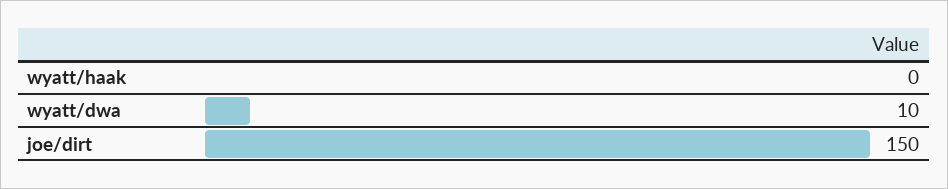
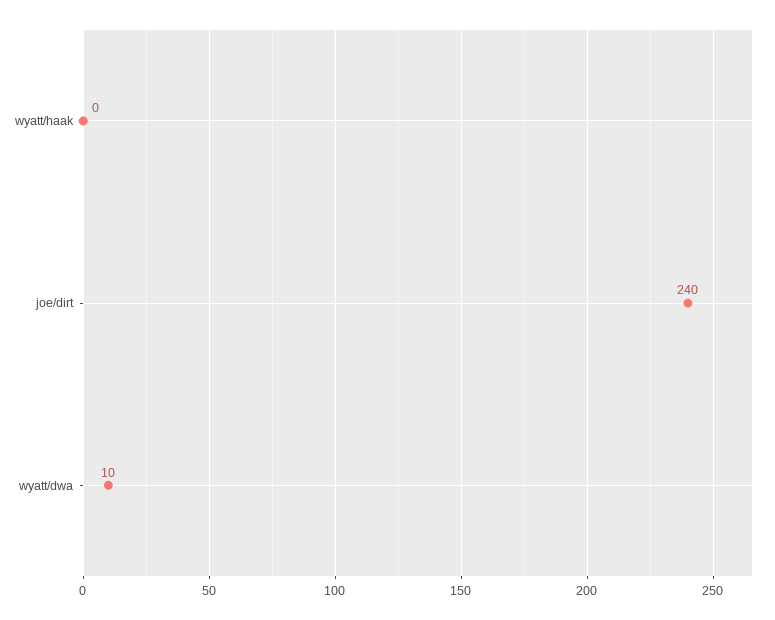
joe/dirt: 150 -> 240

